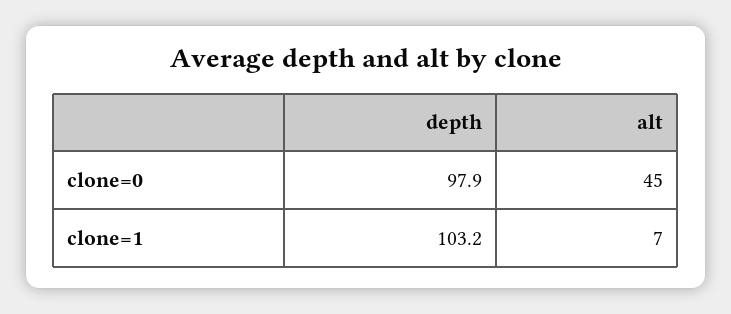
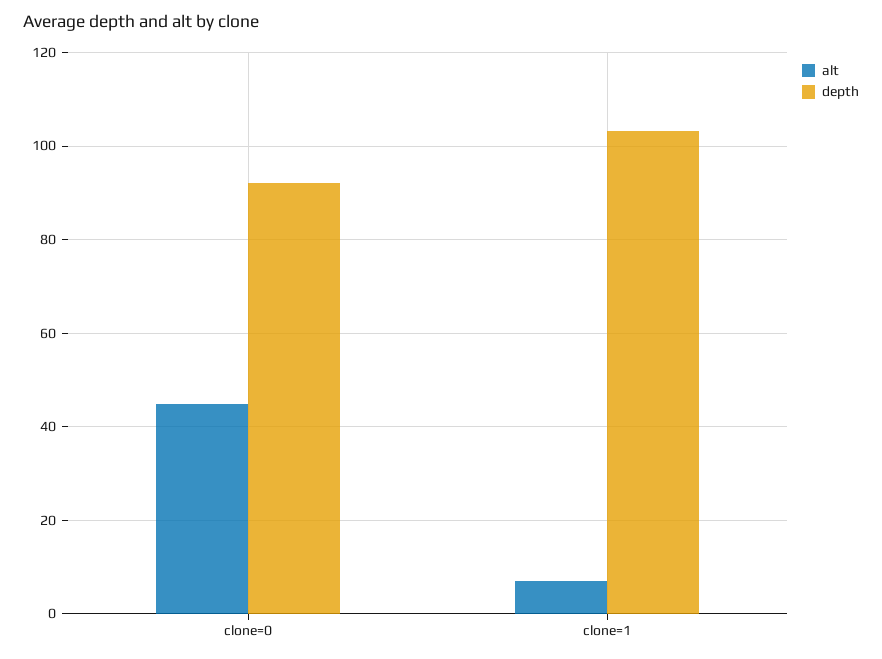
depth, clone=0: 97.9 -> 92

